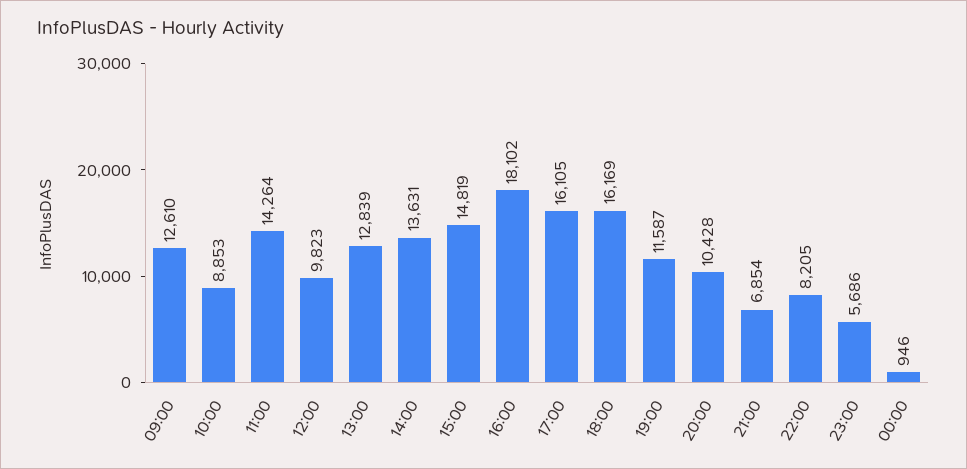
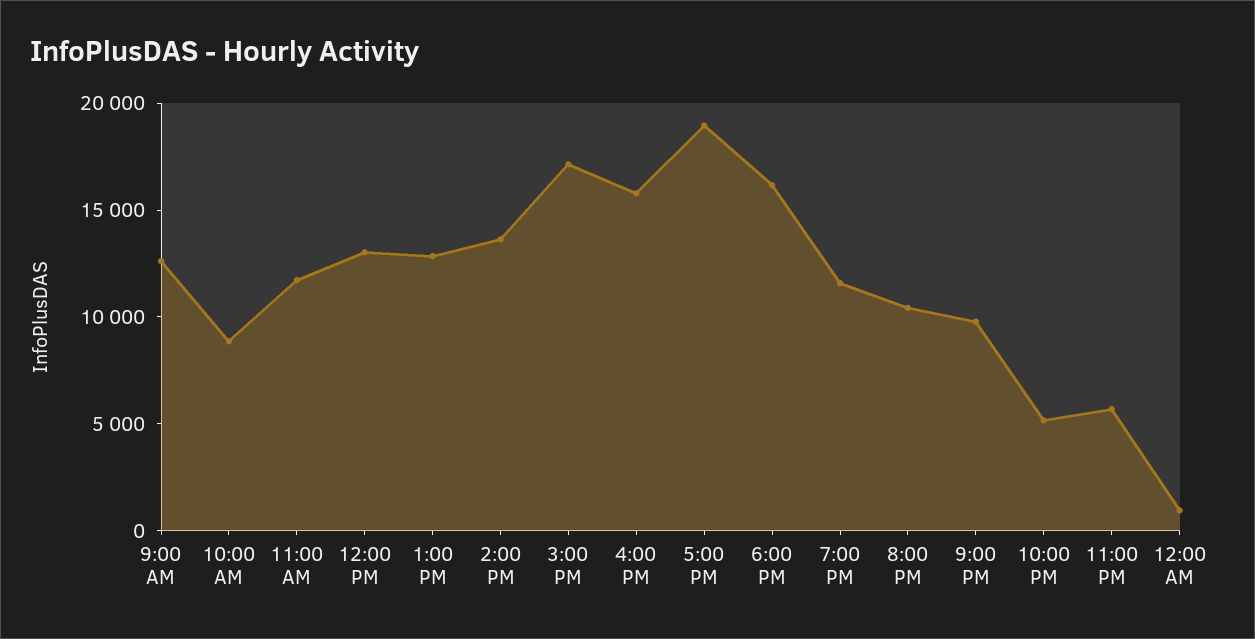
11:00: 14264 -> 12000
12:00: 9823 -> 13000
15:00: 14819 -> 17000
16:00: 18102 -> 16000
17:00: 16105 -> 19000
21:00: 6854 -> 10000
22:00: 8205 -> 5000

